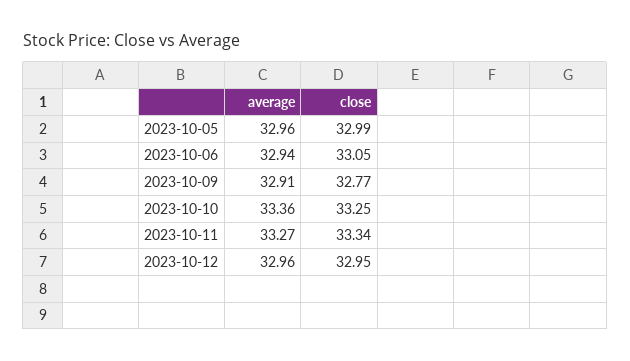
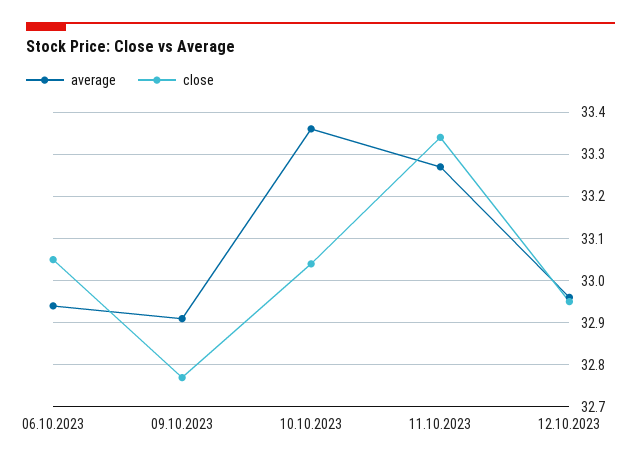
average, 2023-10-05: 32.96 -> none
close, 2023-10-05: 32.99 -> none
close, 2023-10-10: 33.25 -> 33.05

